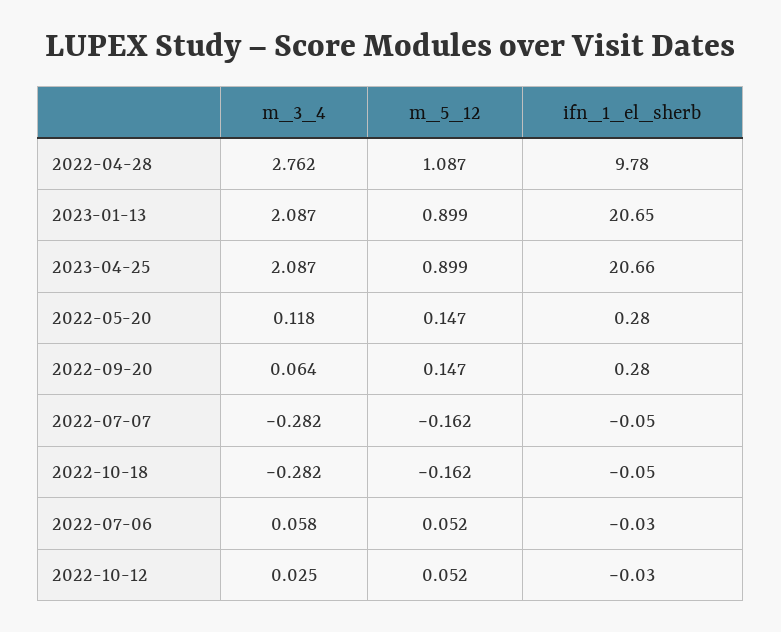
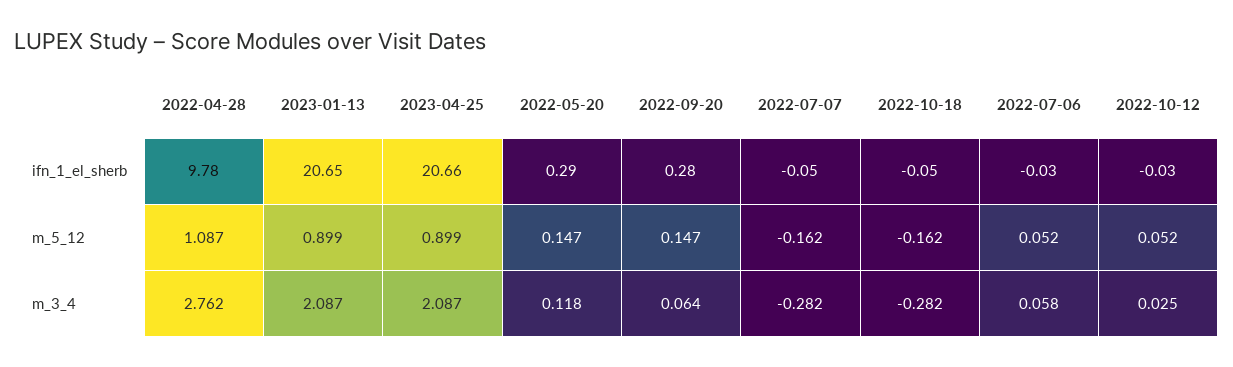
ifn_1_el_sherb, 2022-05-20: 0.28 -> 0.29

